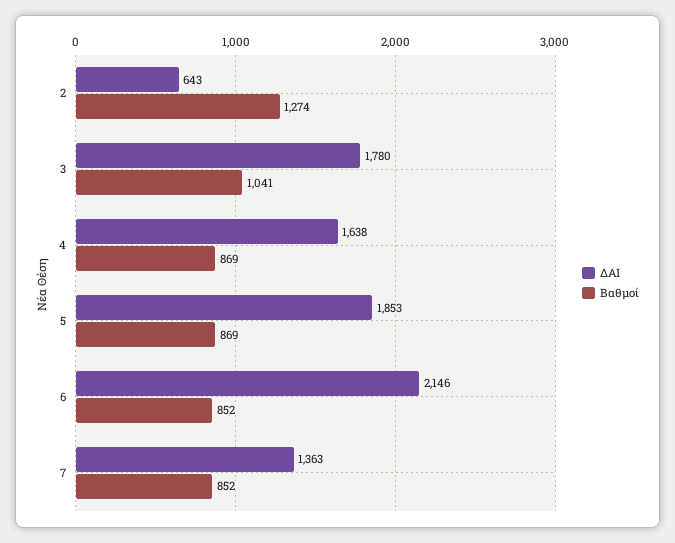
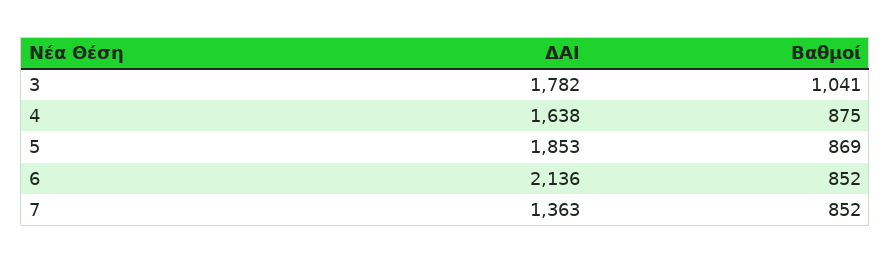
ΔΑΙ, 2: 643 -> none
Βαθμοί, 2: 1274 -> none
ΔΑΙ, 3: 1780 -> 1782
Βαθμοί, 4: 869 -> 875
ΔΑΙ, 6: 2146 -> 2136

